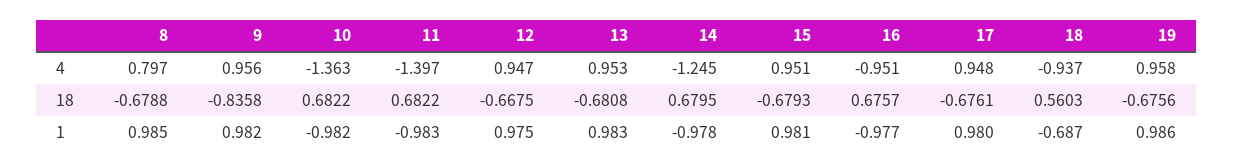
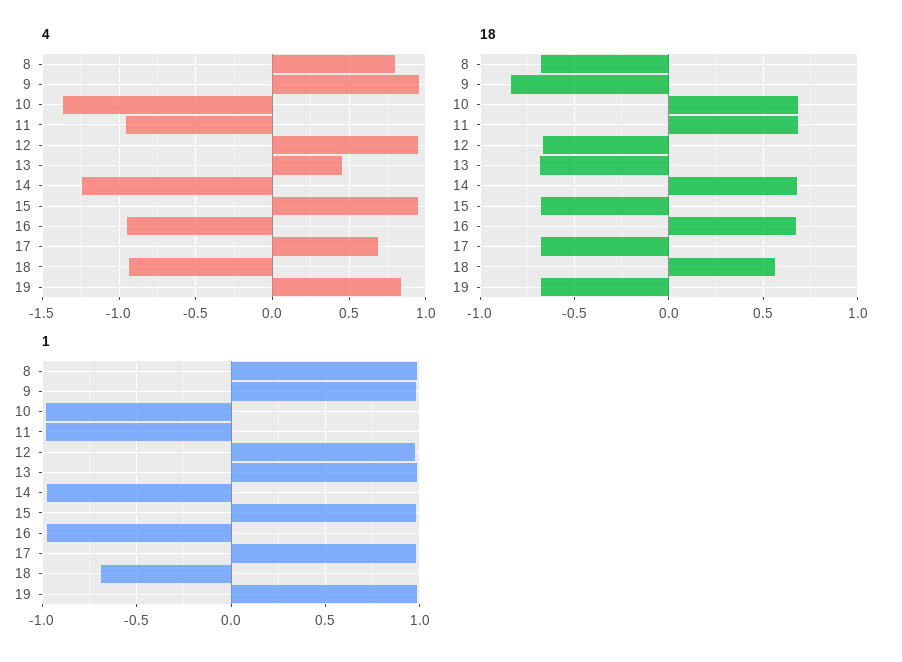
4, 11: -1.397 -> -0.95
4, 13: 0.953 -> 0.45
4, 17: 0.948 -> 0.7
4, 19: 0.958 -> 0.85

